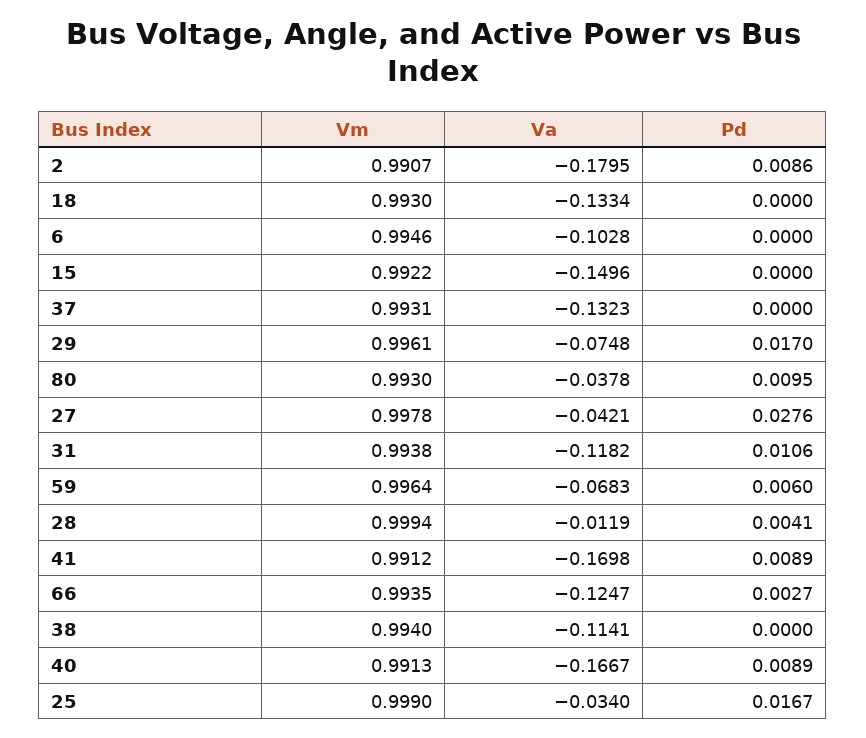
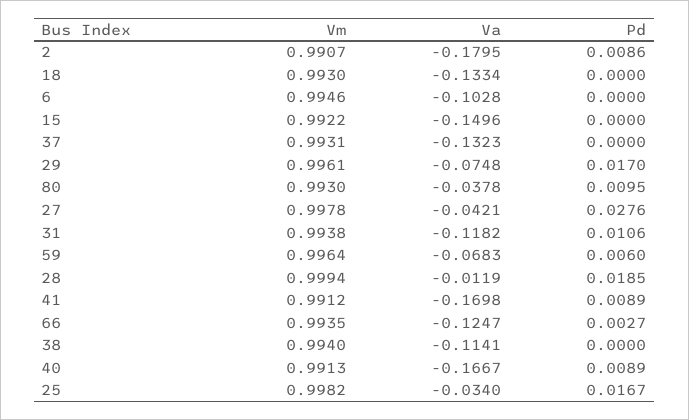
Pd, 28: 0.0041 -> 0.0185
Vm, 25: 0.999 -> 0.9982

